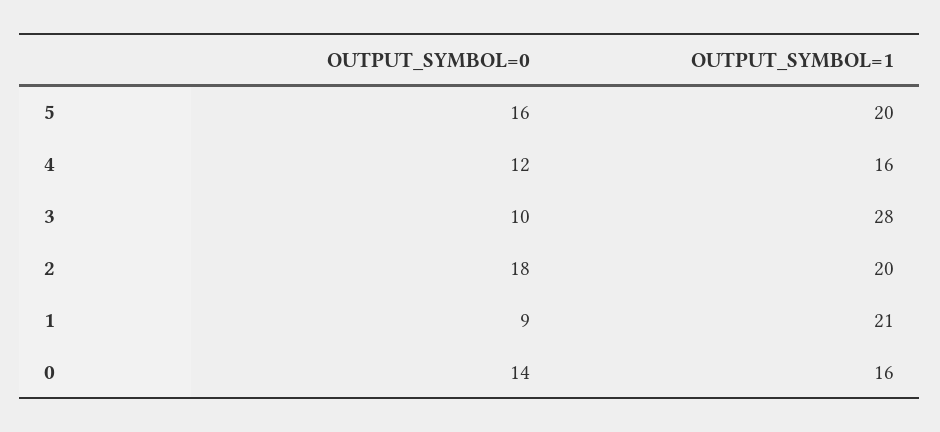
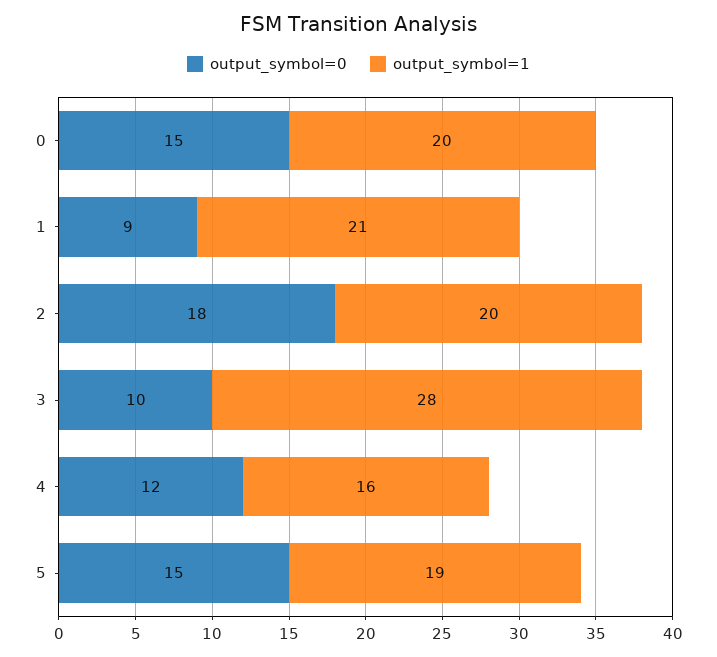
OUTPUT_SYMBOL=0, 5: 16 -> 15
OUTPUT_SYMBOL=1, 5: 20 -> 19
OUTPUT_SYMBOL=0, 0: 14 -> 15
OUTPUT_SYMBOL=1, 0: 16 -> 20

